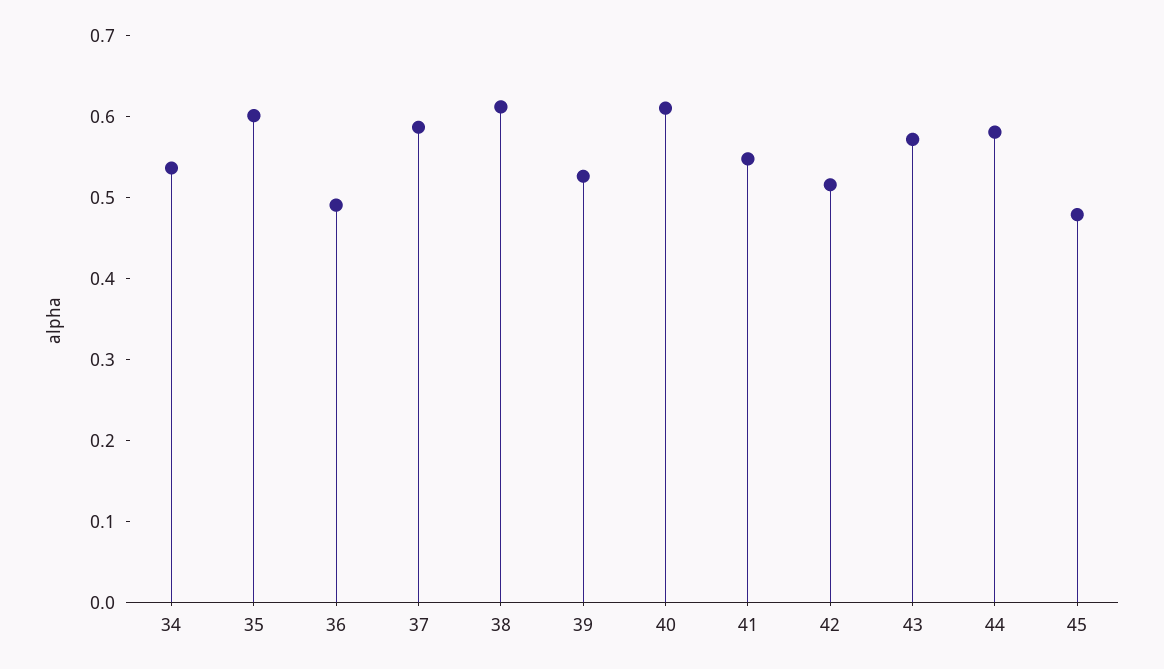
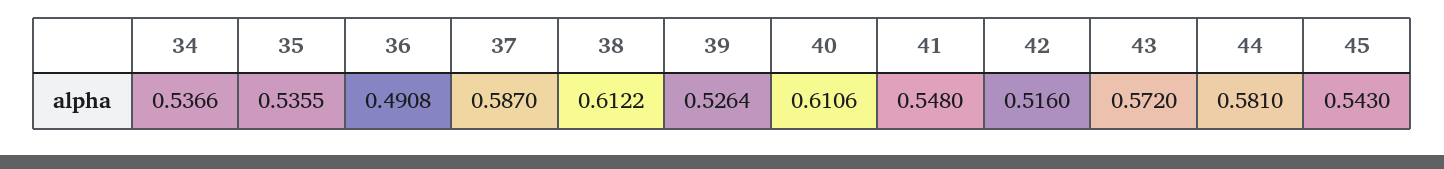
35: 0.6 -> 0.5355
45: 0.48 -> 0.543

